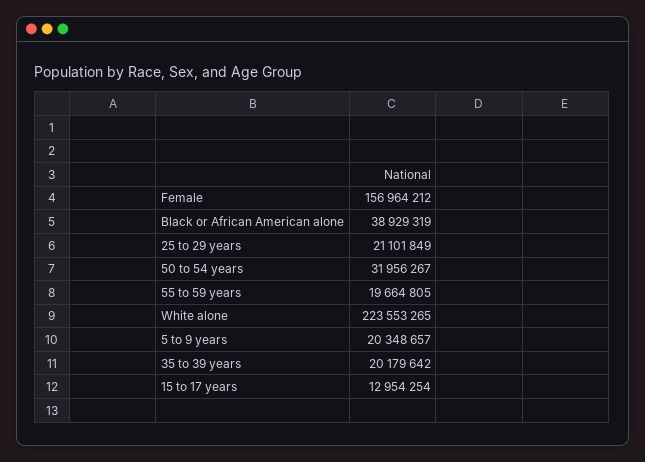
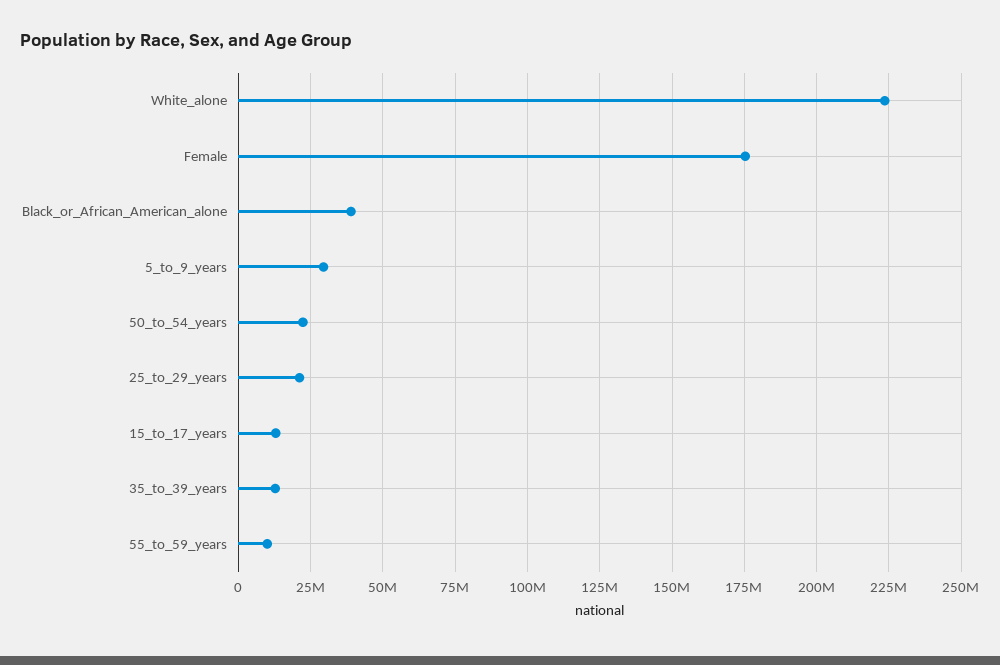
Female: 156964212 -> 175000000
50 to 54 years: 31956267 -> 22500000
55 to 59 years: 19664805 -> 10000000
5 to 9 years: 20348657 -> 30000000
35 to 39 years: 20179642 -> 12500000

